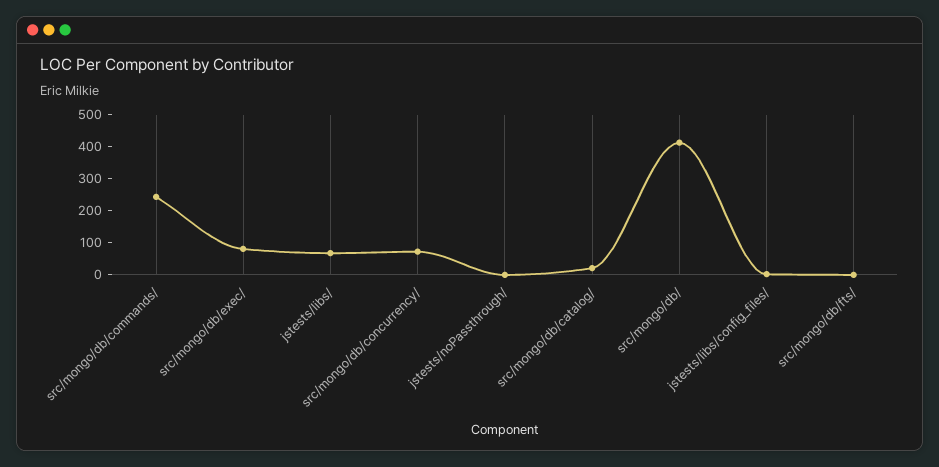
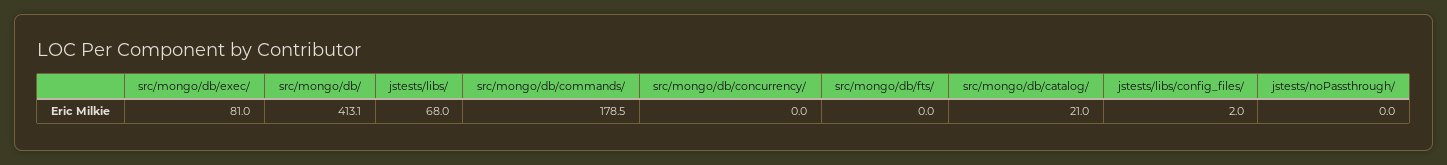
src/mongo/db/commands/: 250 -> 178.5
src/mongo/db/concurrency/: 75 -> 0

